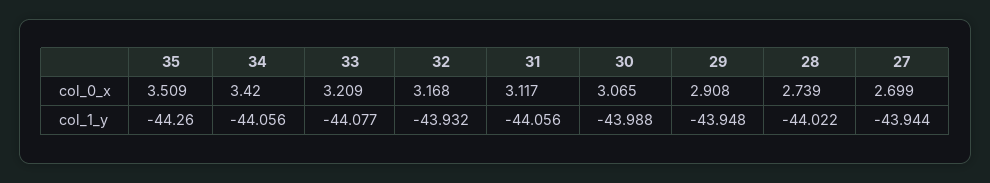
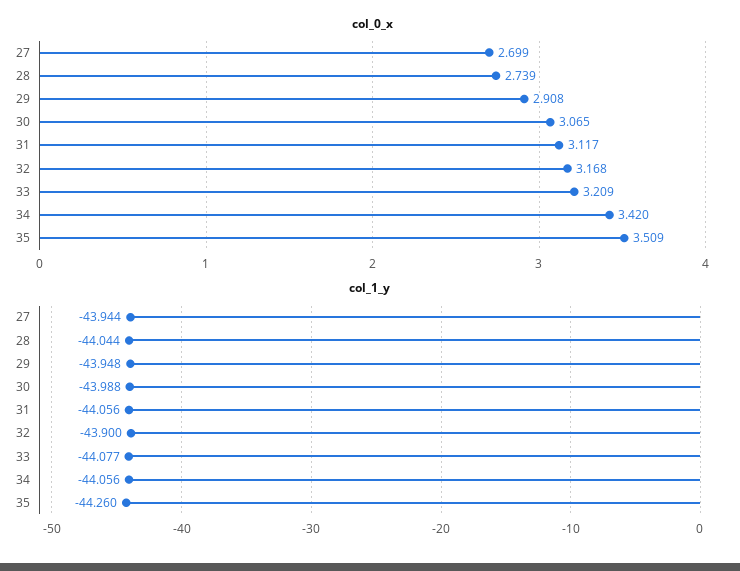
col_1_y, 32: -43.932 -> -43.9
col_1_y, 28: -44.022 -> -44.044

